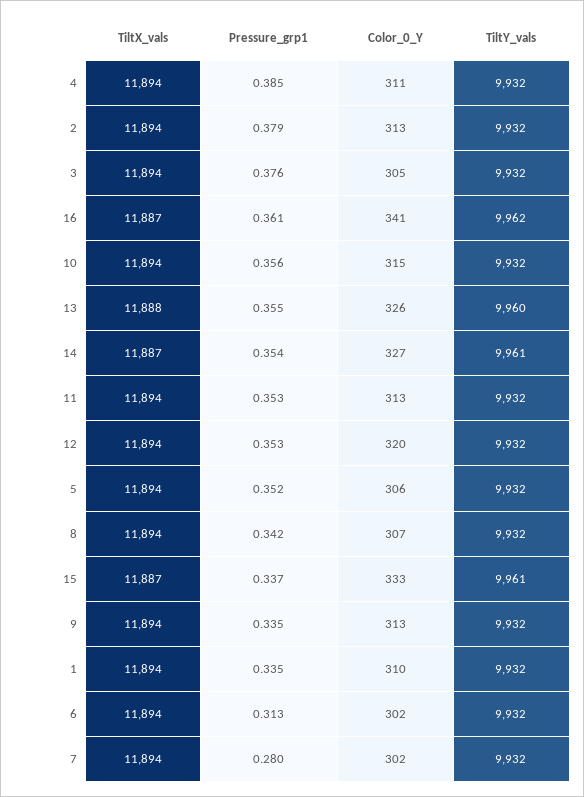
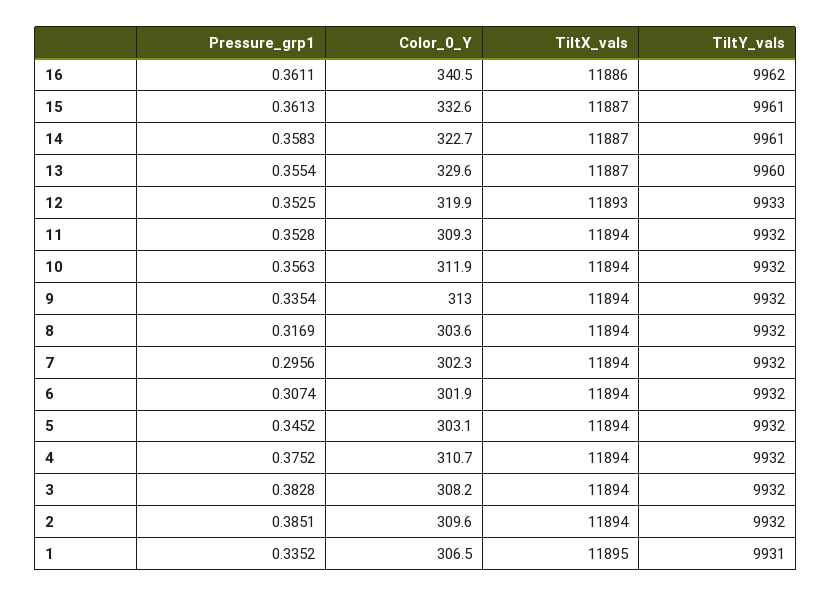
Pressure_grp1, 4: 0.385 -> 0.3752
Pressure_grp1, 2: 0.379 -> 0.3851
Color_0_Y, 2: 313 -> 309.6
Pressure_grp1, 3: 0.376 -> 0.3828
Color_0_Y, 3: 305 -> 308.2
TiltX_vals, 16: 11887 -> 11886
Color_0_Y, 10: 315 -> 311.9
TiltX_vals, 13: 11888 -> 11887
Color_0_Y, 13: 326 -> 329.6
Pressure_grp1, 14: 0.354 -> 0.3583
Color_0_Y, 14: 327 -> 322.7
Color_0_Y, 11: 313 -> 309.3
TiltX_vals, 12: 11894 -> 11893
TiltY_vals, 12: 9932 -> 9933
Pressure_grp1, 5: 0.352 -> 0.3452
Color_0_Y, 5: 306 -> 303.1
Pressure_grp1, 8: 0.342 -> 0.3169
Color_0_Y, 8: 307 -> 303.6
Pressure_grp1, 15: 0.337 -> 0.3613
TiltX_vals, 1: 11894 -> 11895
Color_0_Y, 1: 310 -> 306.5
TiltY_vals, 1: 9932 -> 9931
Pressure_grp1, 6: 0.313 -> 0.3074
Pressure_grp1, 7: 0.28 -> 0.2956

